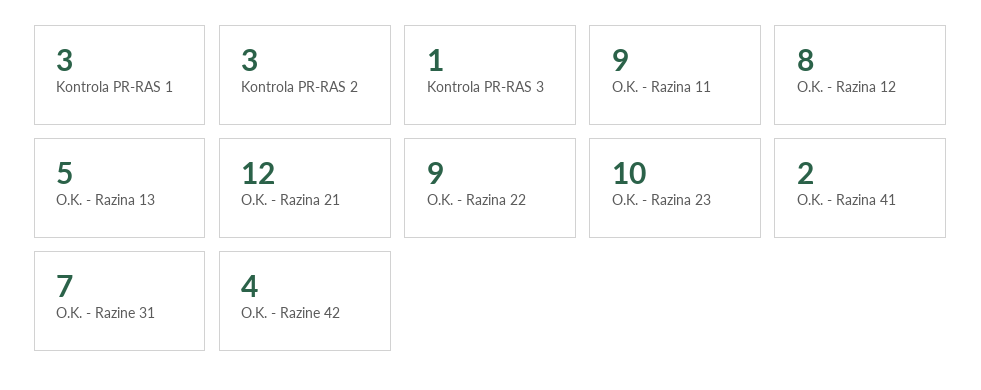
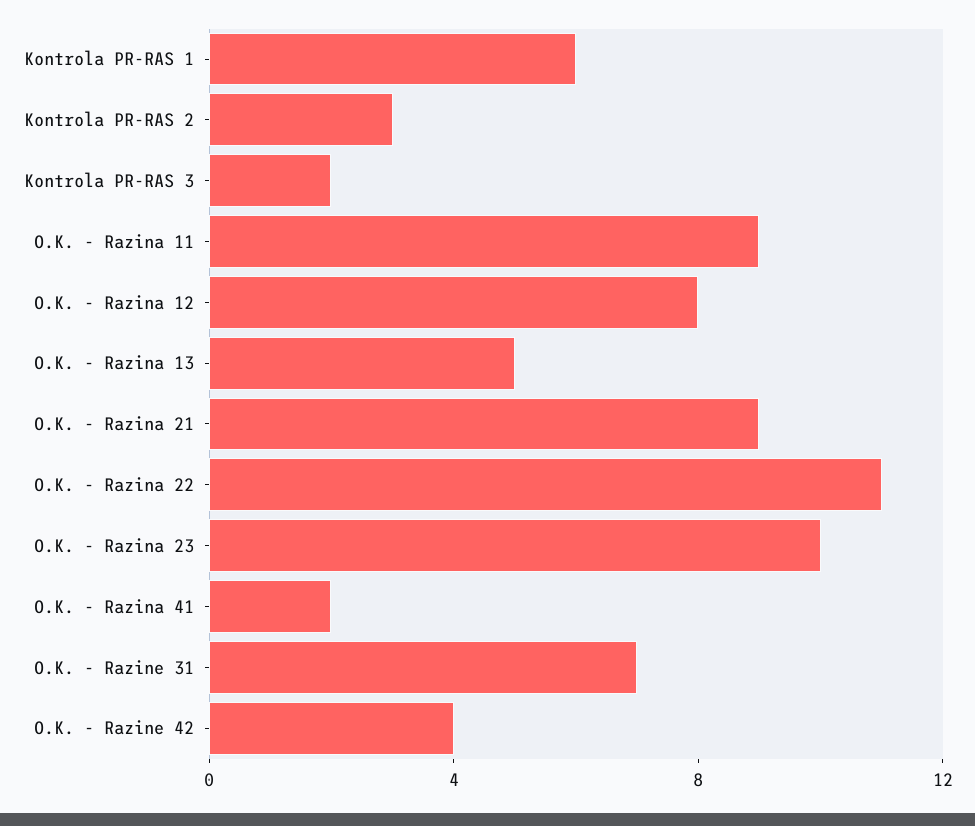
Kontrola PR-RAS 1: 3 -> 6
Kontrola PR-RAS 3: 1 -> 2
O.K. - Razina 21: 12 -> 9
O.K. - Razina 22: 9 -> 11

